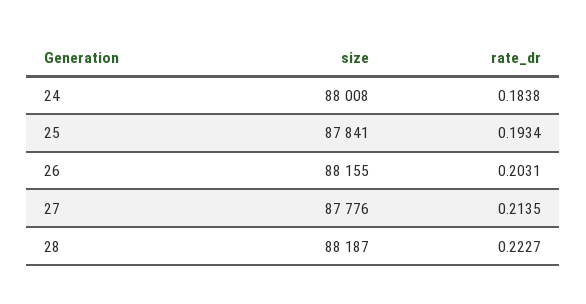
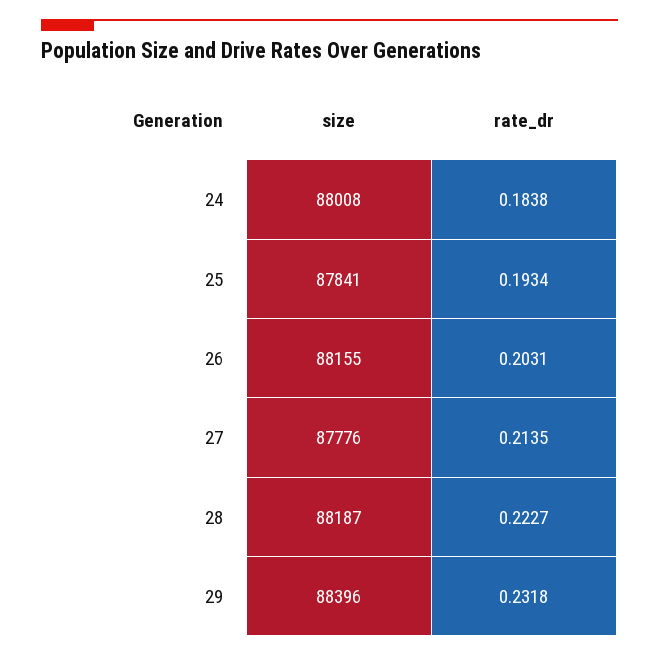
size, 29: none -> 88396
rate_dr, 29: none -> 0.2318

